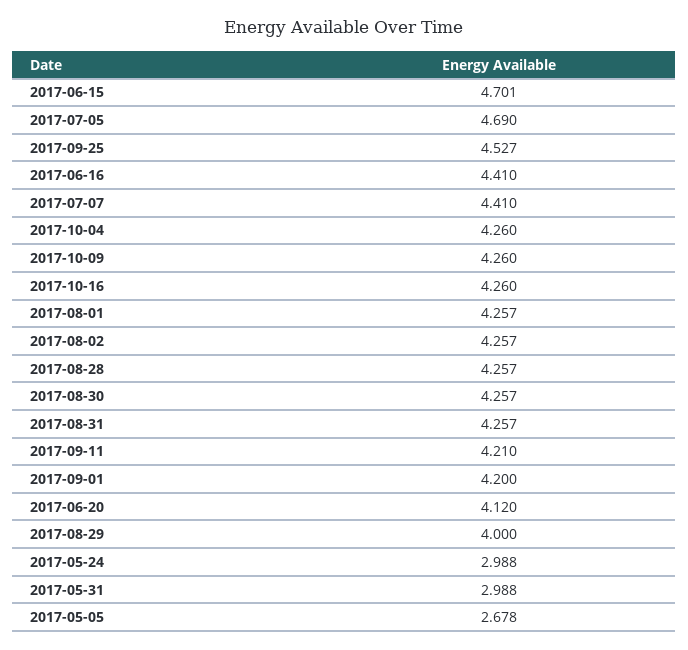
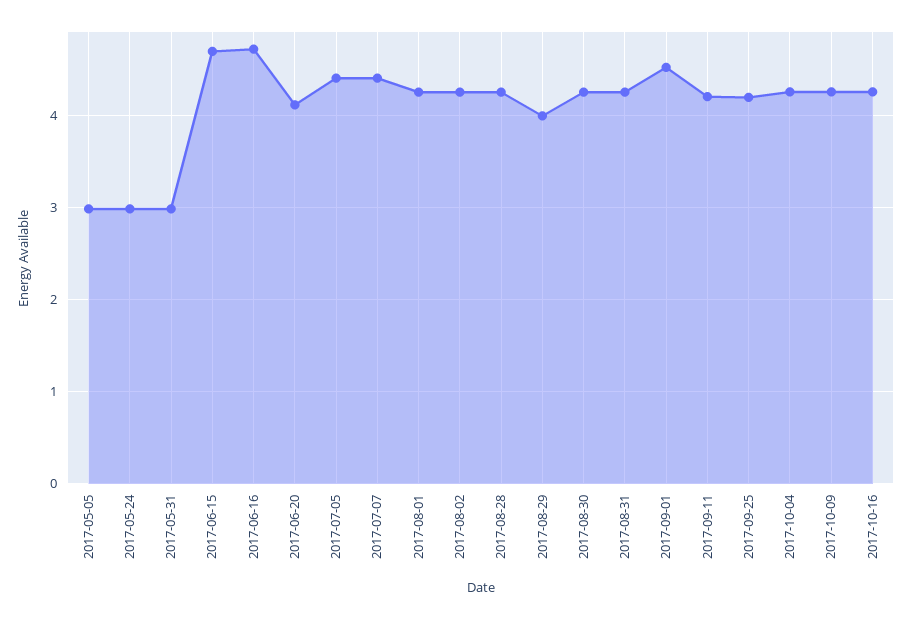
2017-07-05: 4.69 -> 4.4
2017-09-25: 4.527 -> 4.2
2017-06-16: 4.41 -> 4.7
2017-09-01: 4.2 -> 4.5
2017-05-05: 2.678 -> 3

